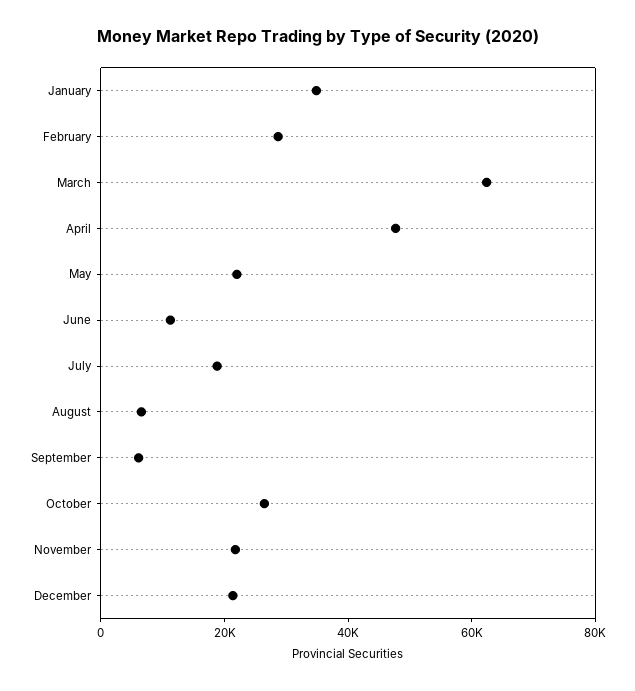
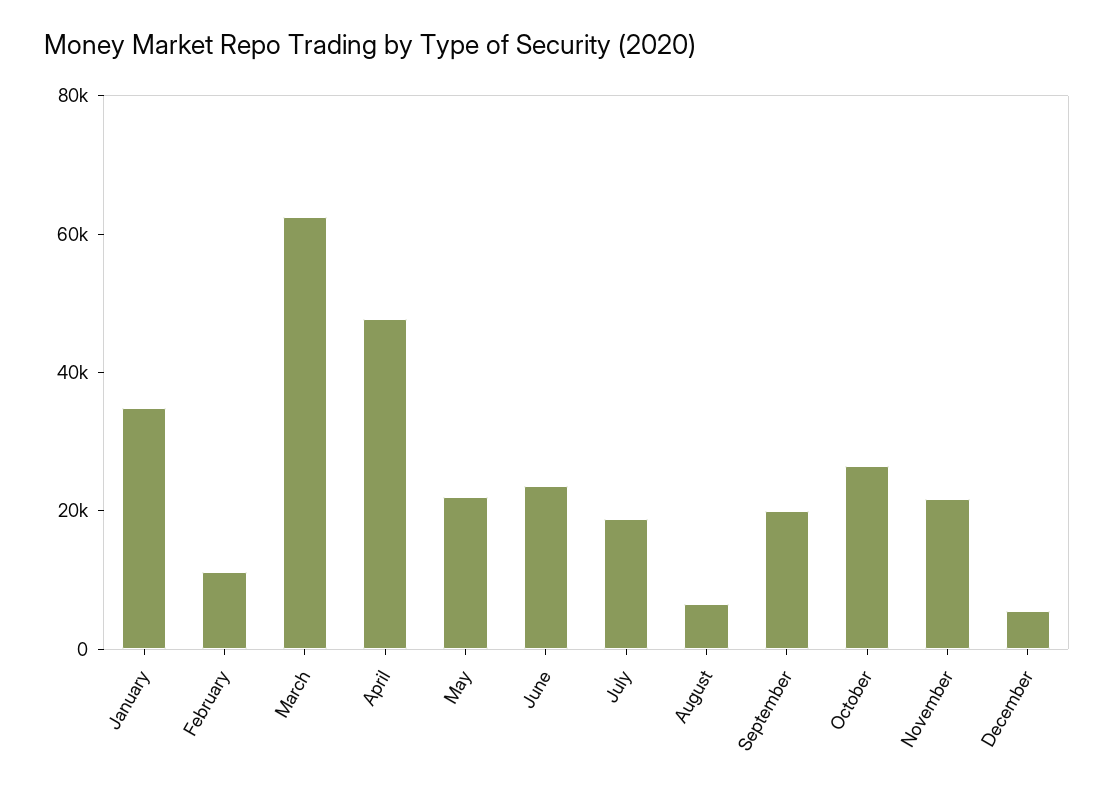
February: 30000 -> 10000
June: 10000 -> 25000
September: 5000 -> 20000
December: 20000 -> 5000

